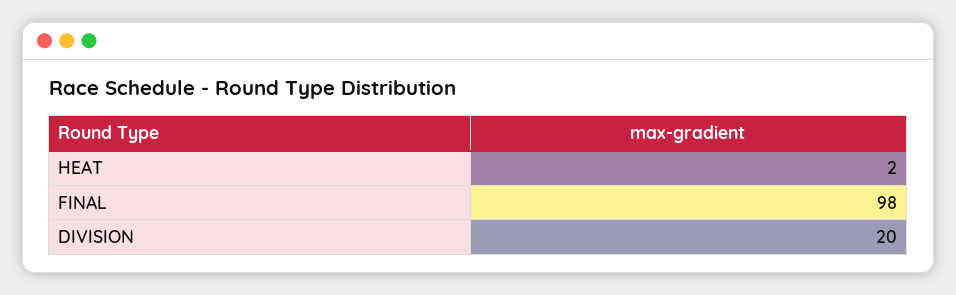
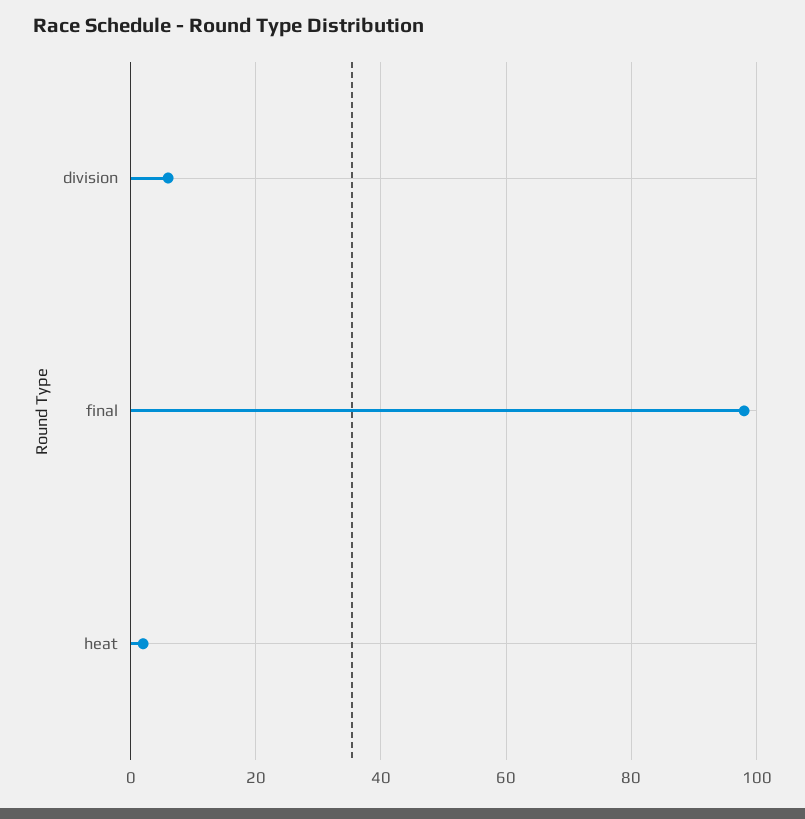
DIVISION: 20 -> 5

